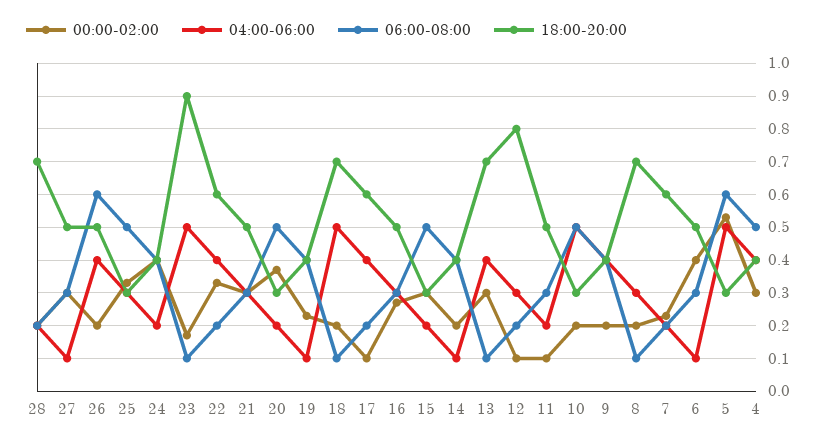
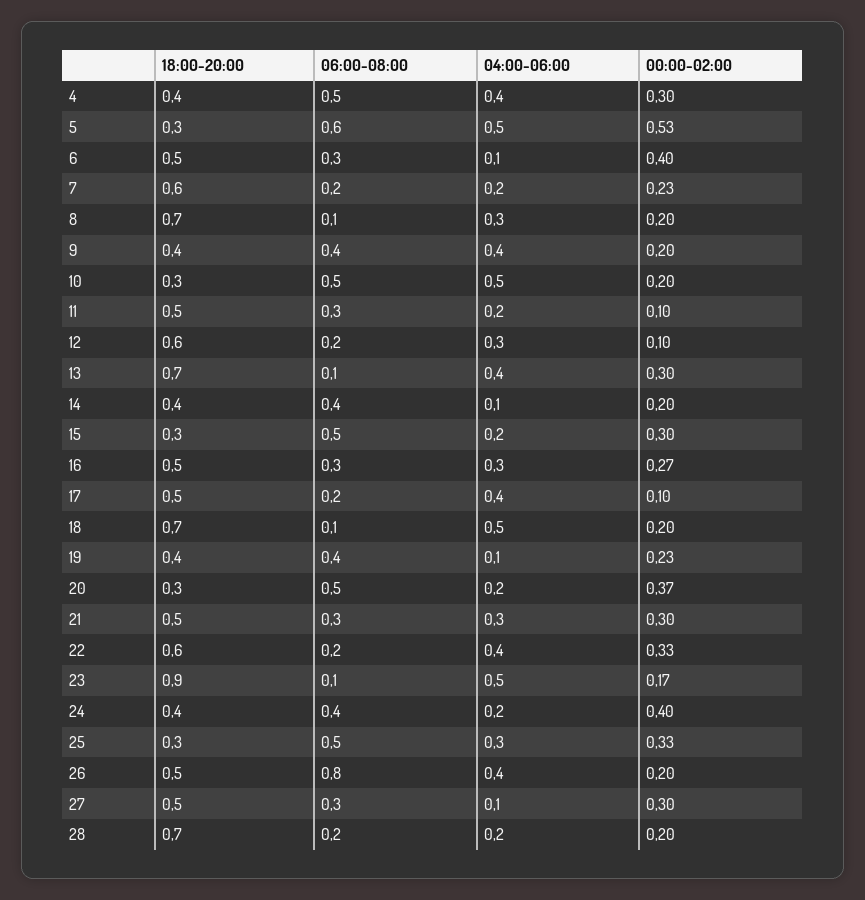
06:00-08:00, 26: 0.6 -> 0.8
18:00-20:00, 17: 0.6 -> 0.5
18:00-20:00, 12: 0.8 -> 0.6

